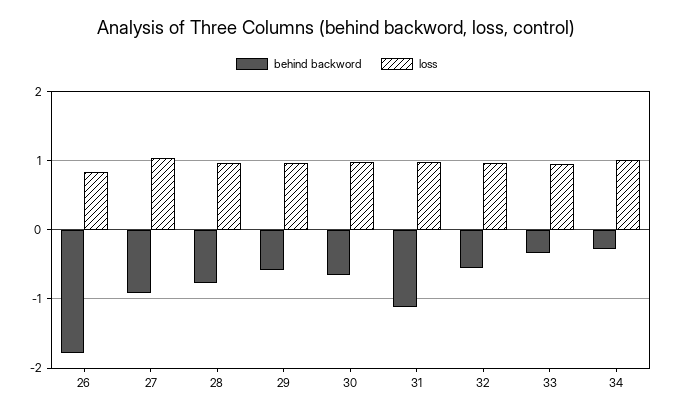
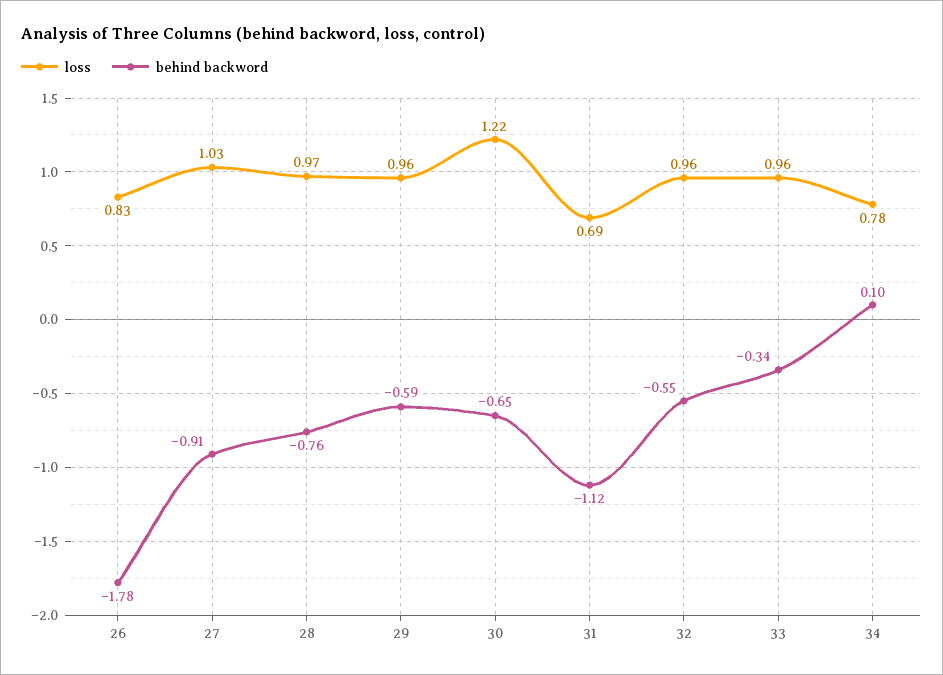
loss, 30: 1 -> 1.22
loss, 31: 1 -> 0.69
behind backword, 34: -0.3 -> 0.1
loss, 34: 1 -> 0.78

